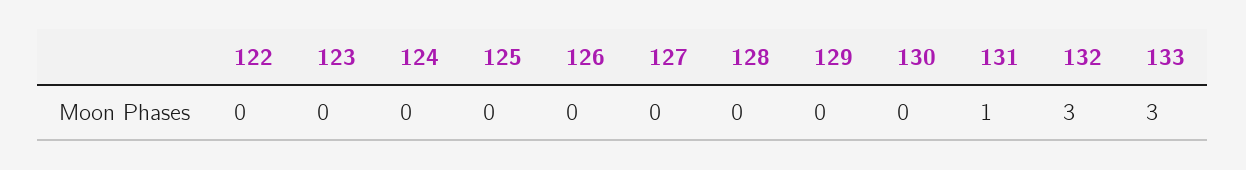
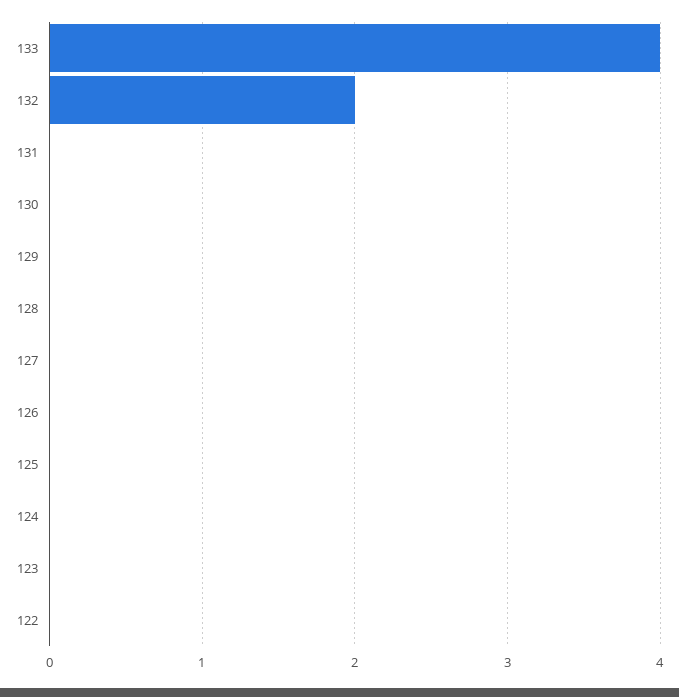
131: 1 -> 0
132: 3 -> 2
133: 3 -> 4

